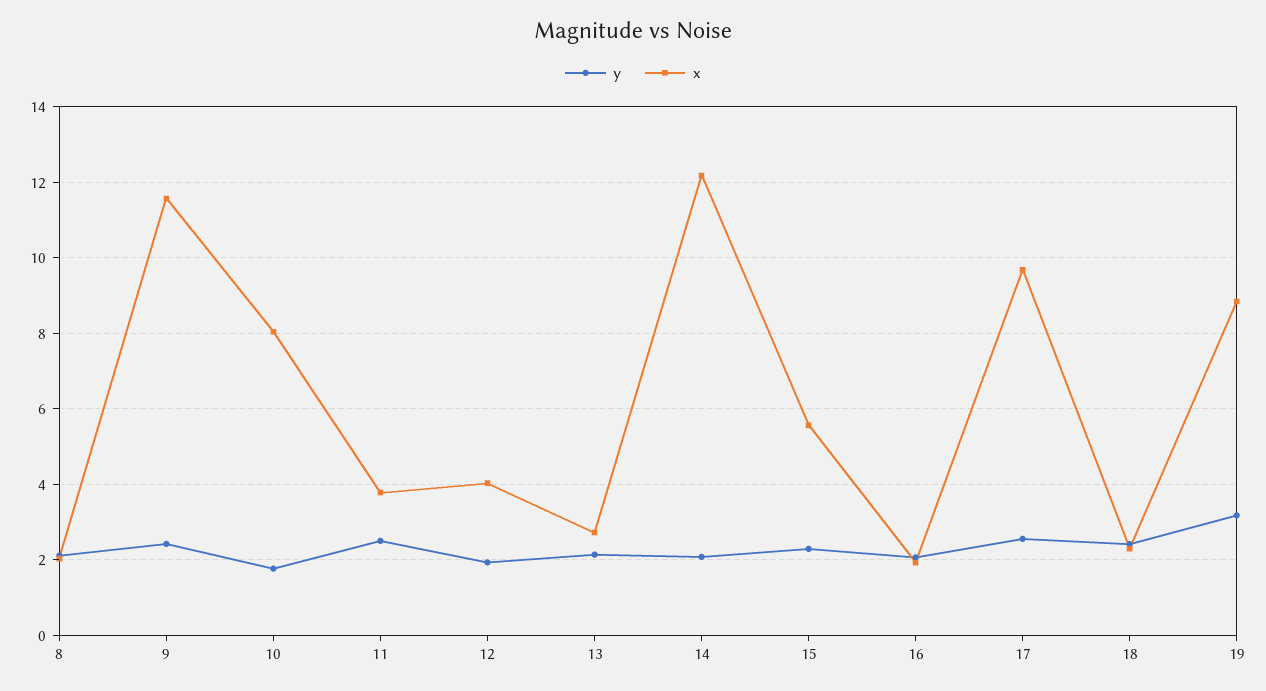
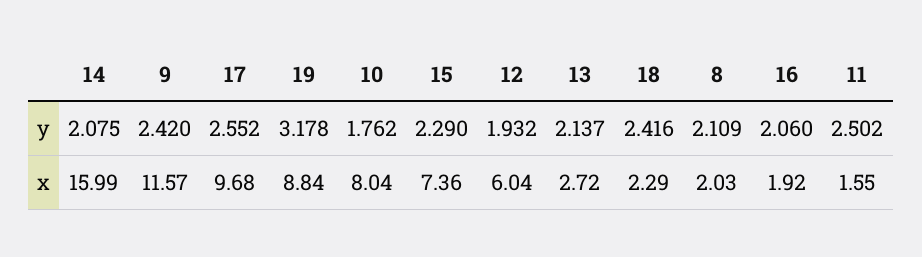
x, 11: 3.8 -> 1.55
x, 12: 4 -> 6.04
x, 14: 12.2 -> 15.99
x, 15: 5.6 -> 7.36

